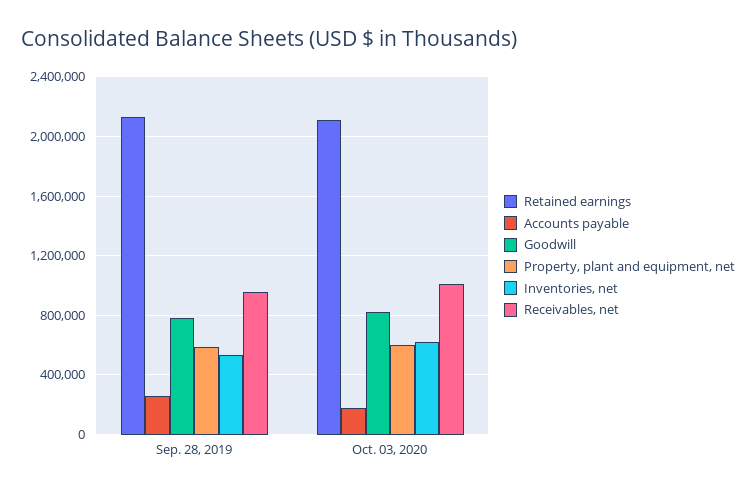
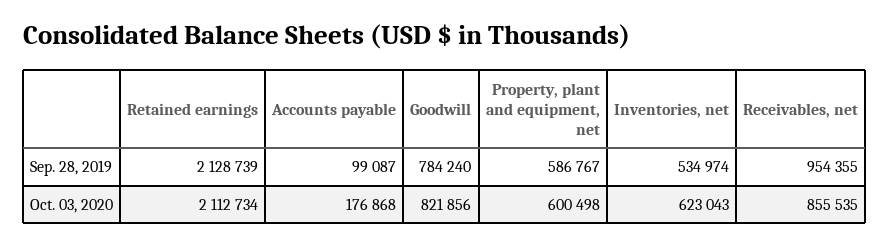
Accounts payable, Sep. 28, 2019: 250000 -> 99087
Receivables, net, Oct. 03, 2020: 1000000 -> 855535

